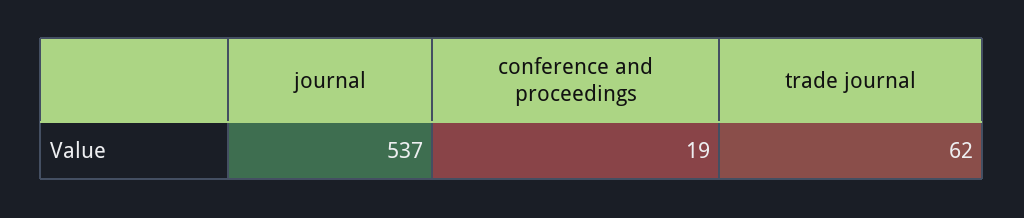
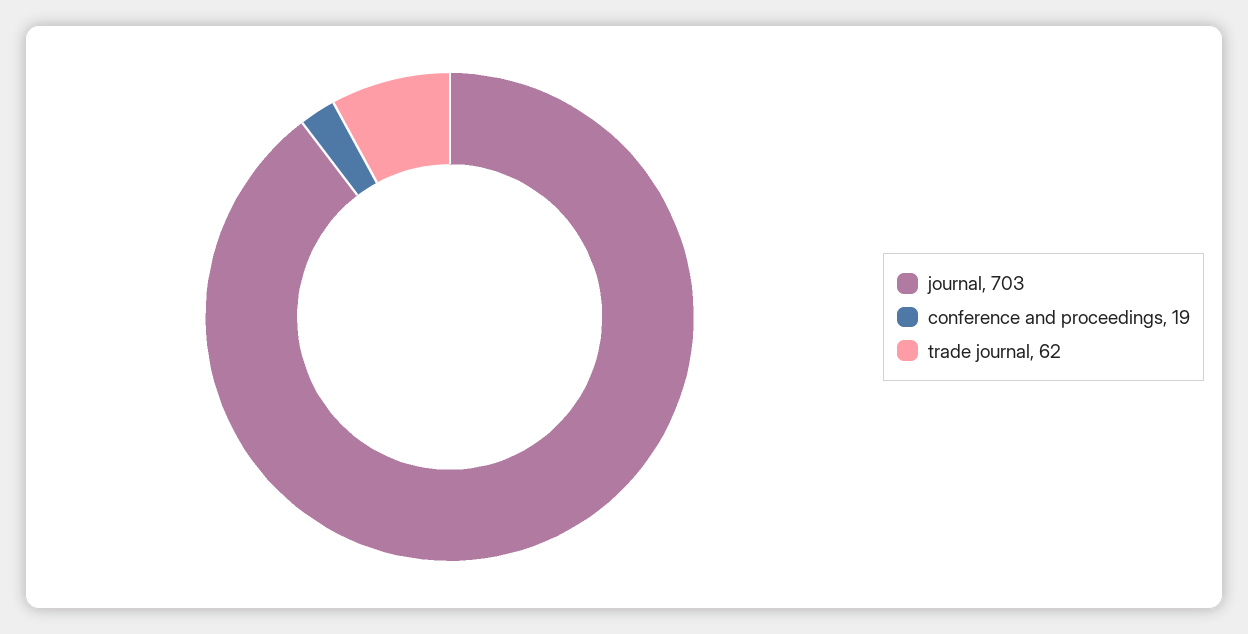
journal: 537 -> 703

